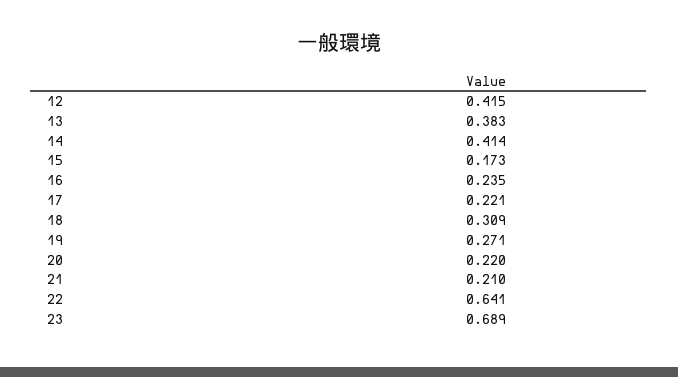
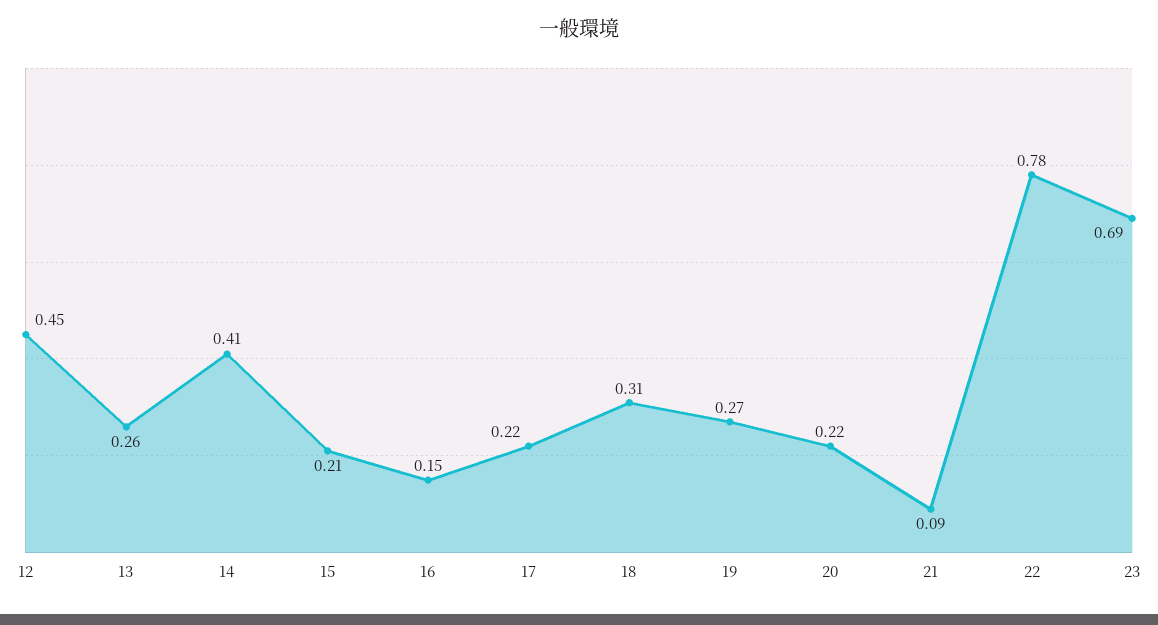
12: 0.415 -> 0.45
13: 0.383 -> 0.26
15: 0.173 -> 0.21
16: 0.235 -> 0.15
21: 0.21 -> 0.09
22: 0.641 -> 0.78

